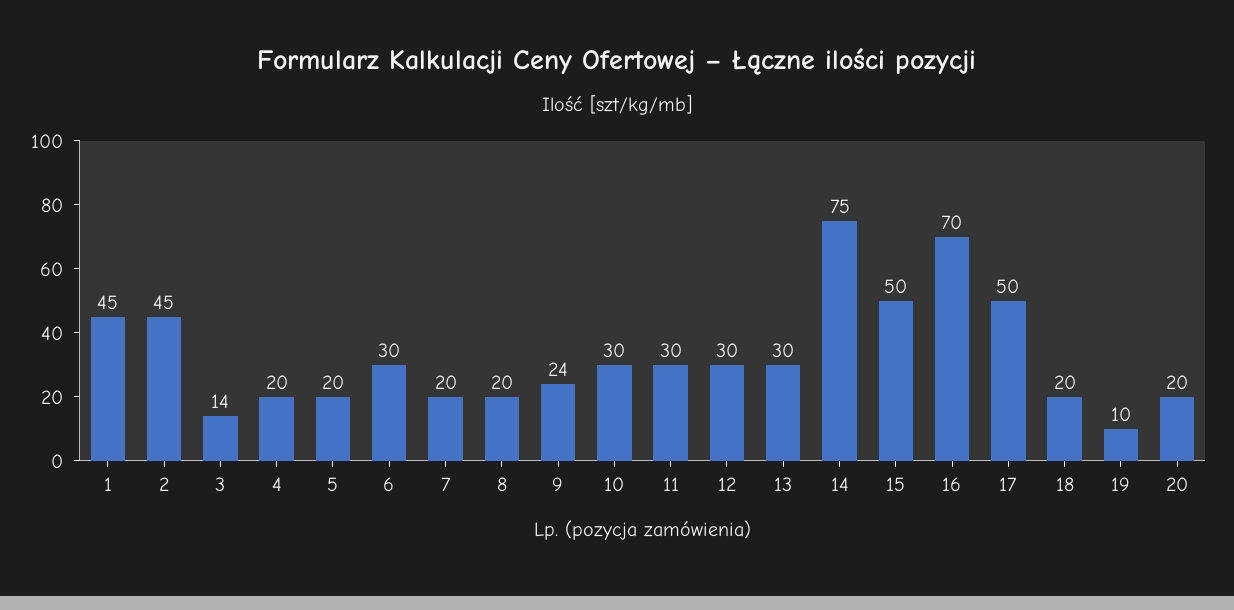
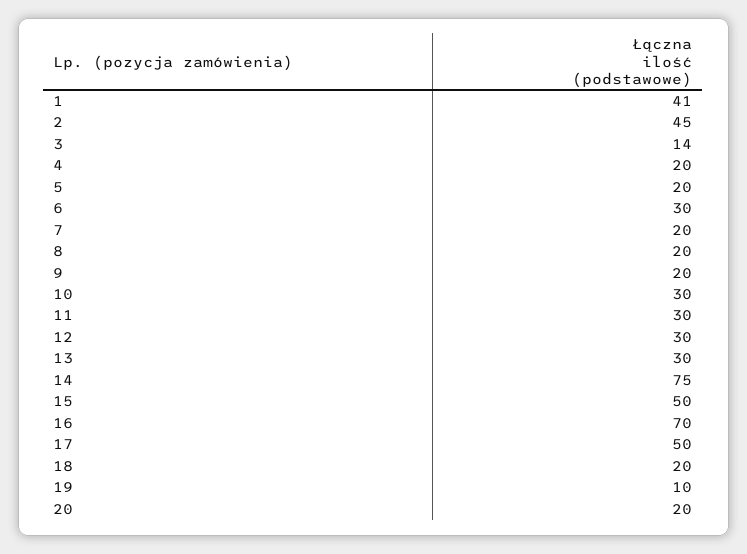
1: 45 -> 41
9: 24 -> 20

